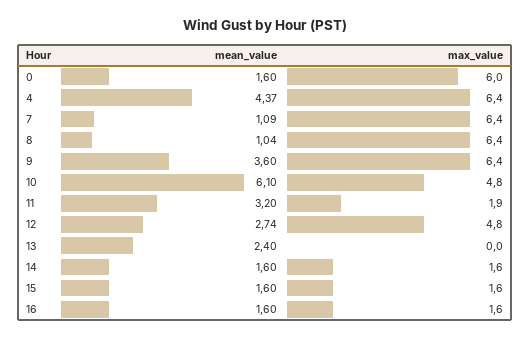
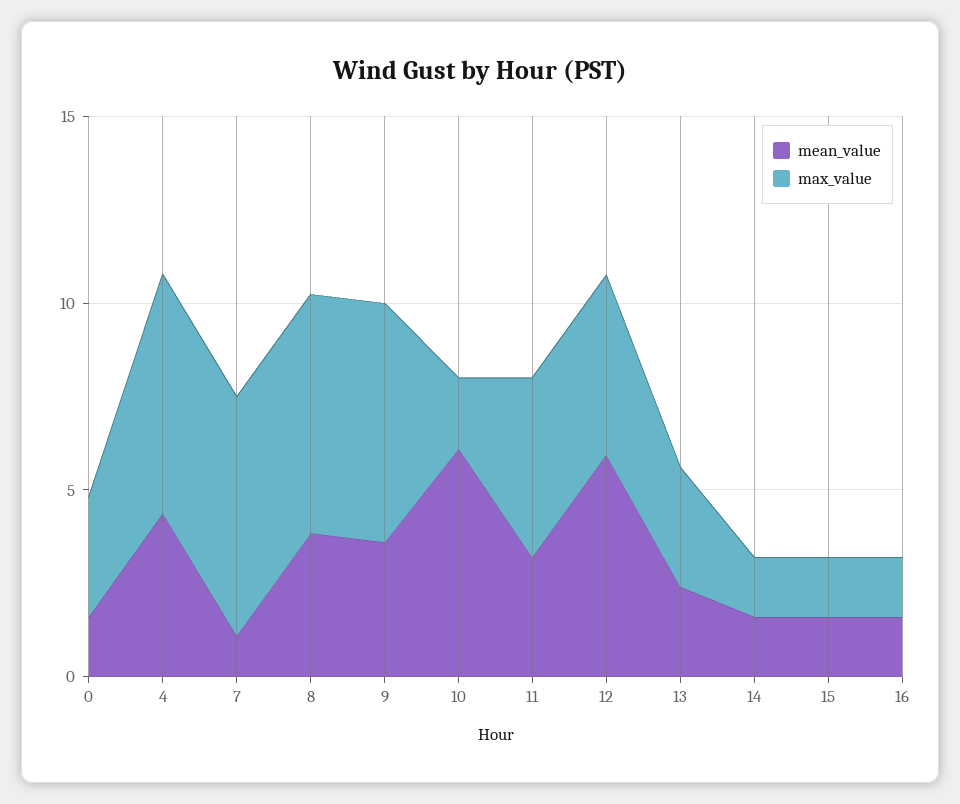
max_value, 0: 6 -> 3
mean_value, 8: 1.04 -> 4
max_value, 10: 4.8 -> 2
max_value, 11: 1.9 -> 5
mean_value, 12: 2.74 -> 6
max_value, 13: 0 -> 3

